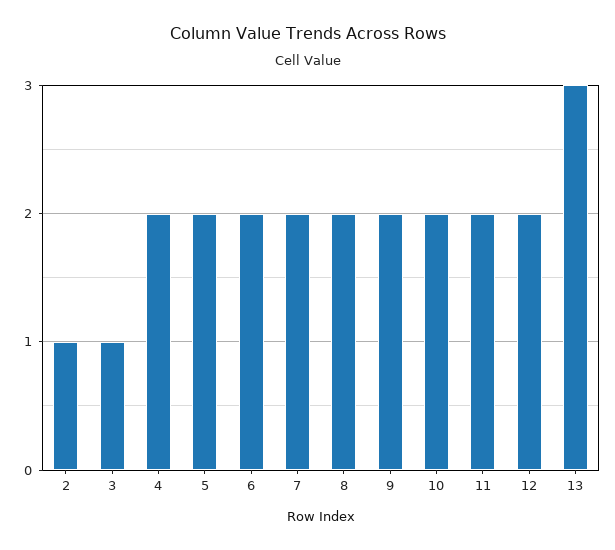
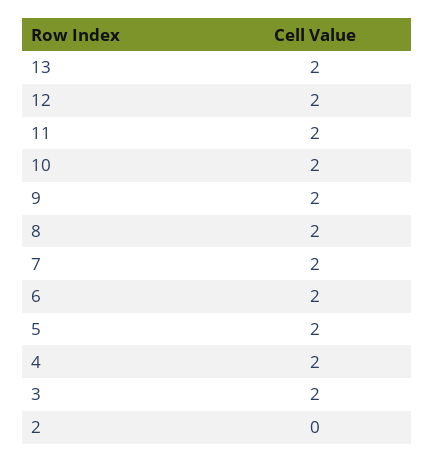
2: 1 -> 0
3: 1 -> 2
13: 3 -> 2

